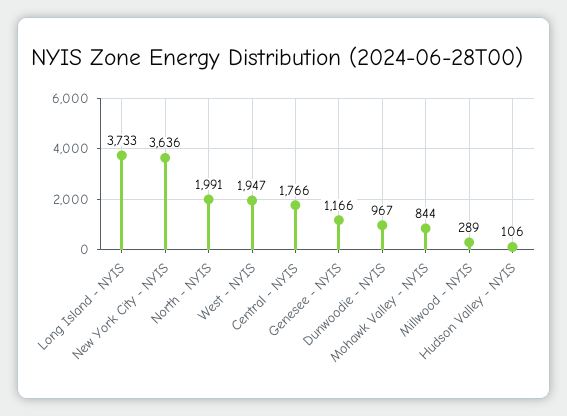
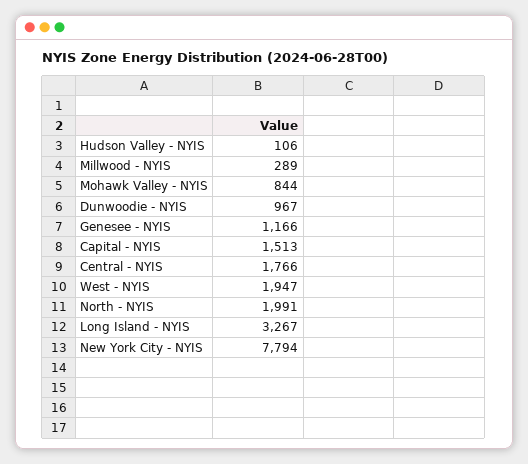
Long Island - NYIS: 3733 -> 3267
New York City - NYIS: 3636 -> 7794
Capital - NYIS: none -> 1513

